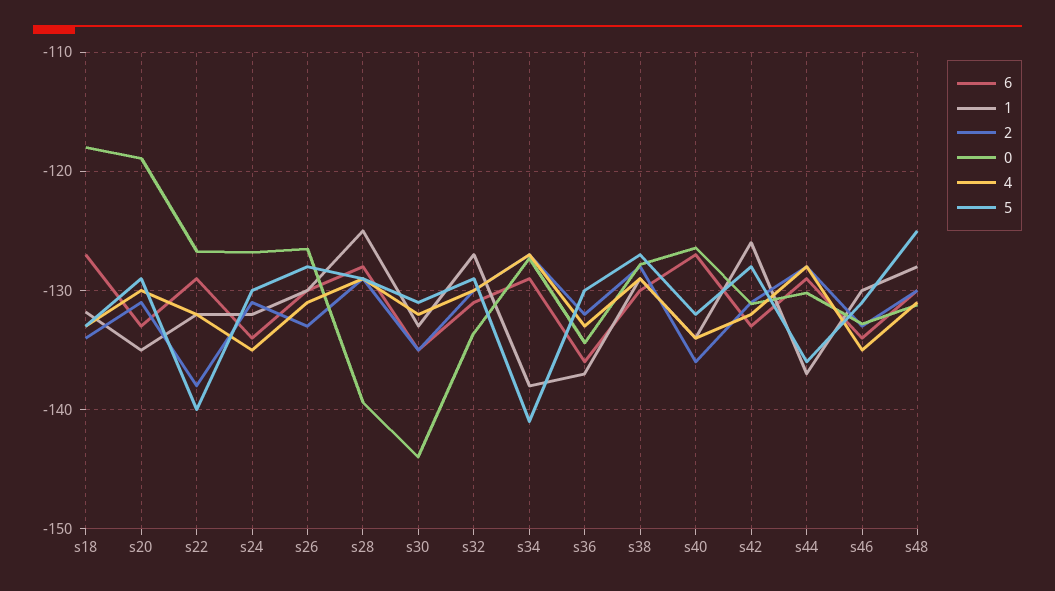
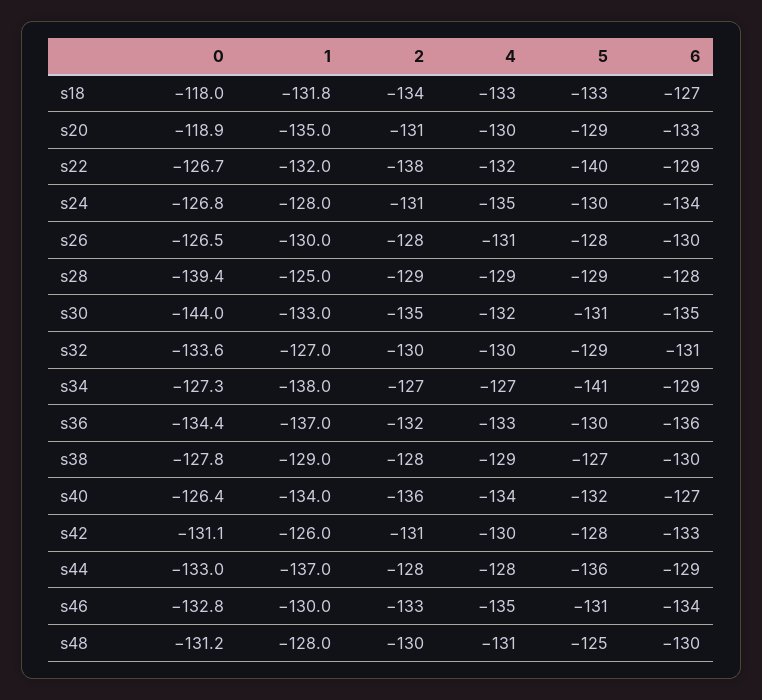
1, s24: -132 -> -128
2, s26: -133 -> -128
4, s42: -132 -> -130
0, s44: -130 -> -133

